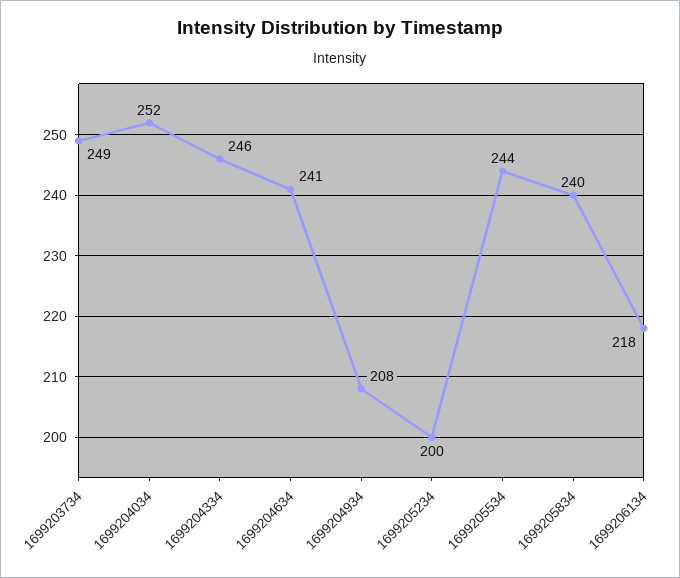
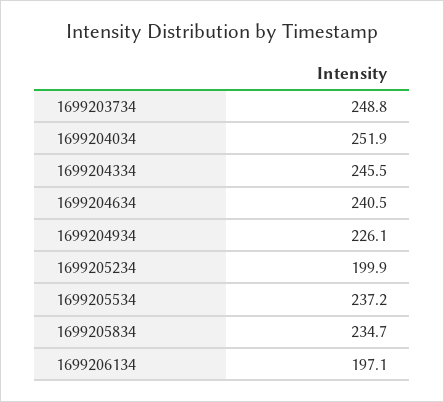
1699204934: 208 -> 226.1
1699205534: 244 -> 237.2
1699205834: 240 -> 234.7
1699206134: 218 -> 197.1

